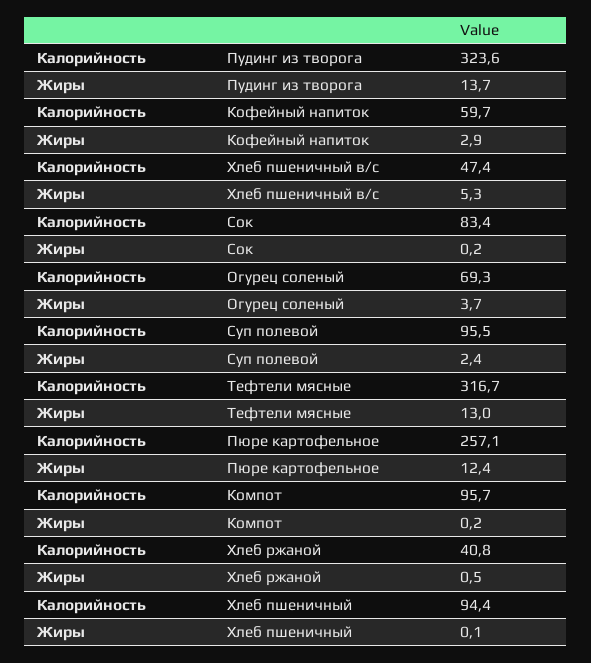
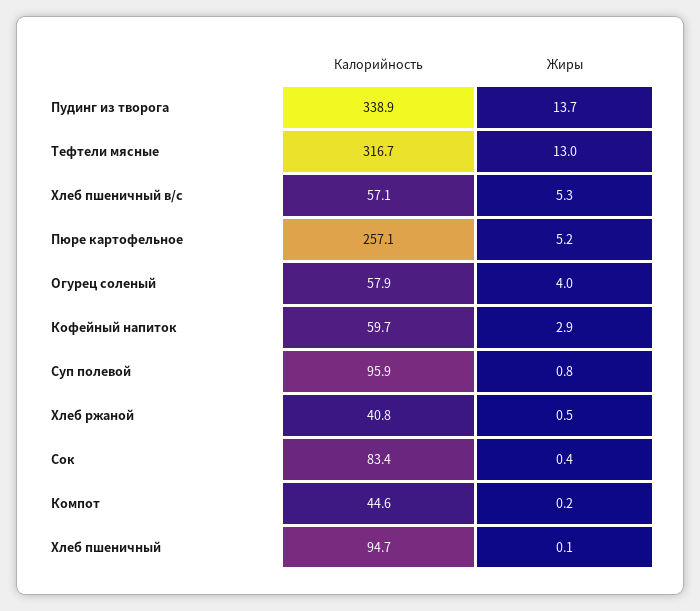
Калорийность, Пудинг из творога: 323.6 -> 338.9
Калорийность, Хлеб пшеничный в/с: 47.4 -> 57.1
Жиры, Сок: 0.2 -> 0.4
Калорийность, Огурец соленый: 69.3 -> 57.9
Жиры, Огурец соленый: 3.7 -> 4
Калорийность, Суп полевой: 95.5 -> 95.9
Жиры, Суп полевой: 2.4 -> 0.8
Жиры, Пюре картофельное: 12.4 -> 5.2
Калорийность, Компот: 95.7 -> 44.6
Калорийность, Хлеб пшеничный: 94.4 -> 94.7

